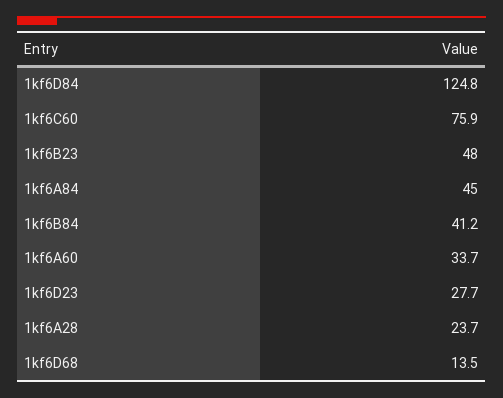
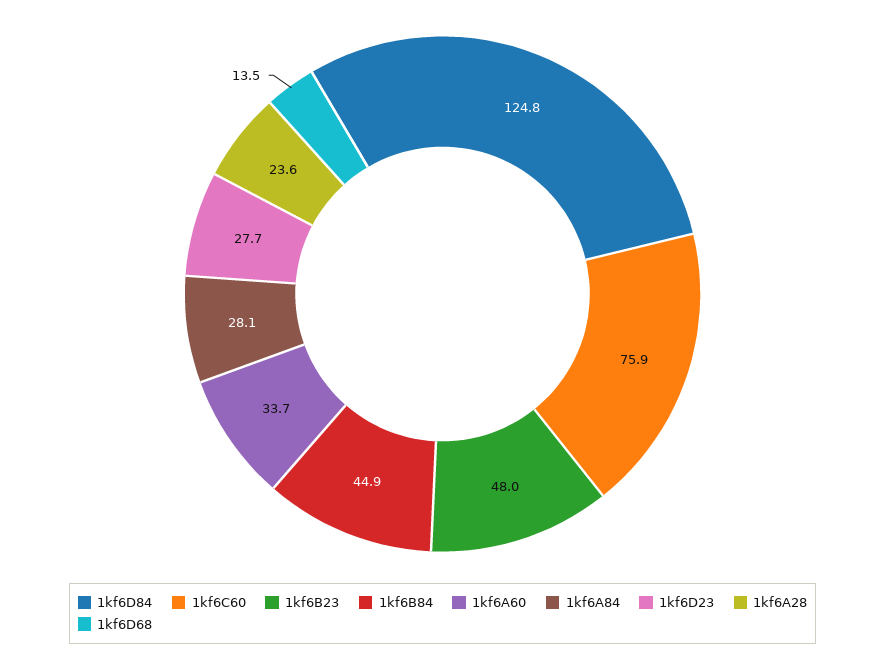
1kf6A84: 45 -> 28.1
1kf6B84: 41.2 -> 44.9
1kf6A28: 23.7 -> 23.6

